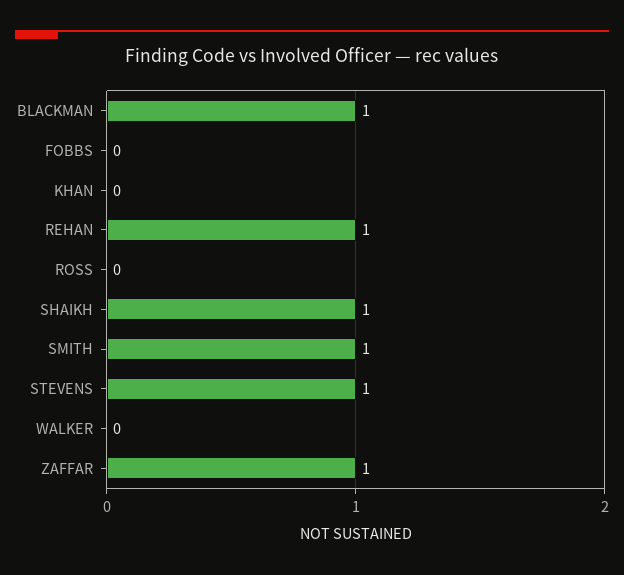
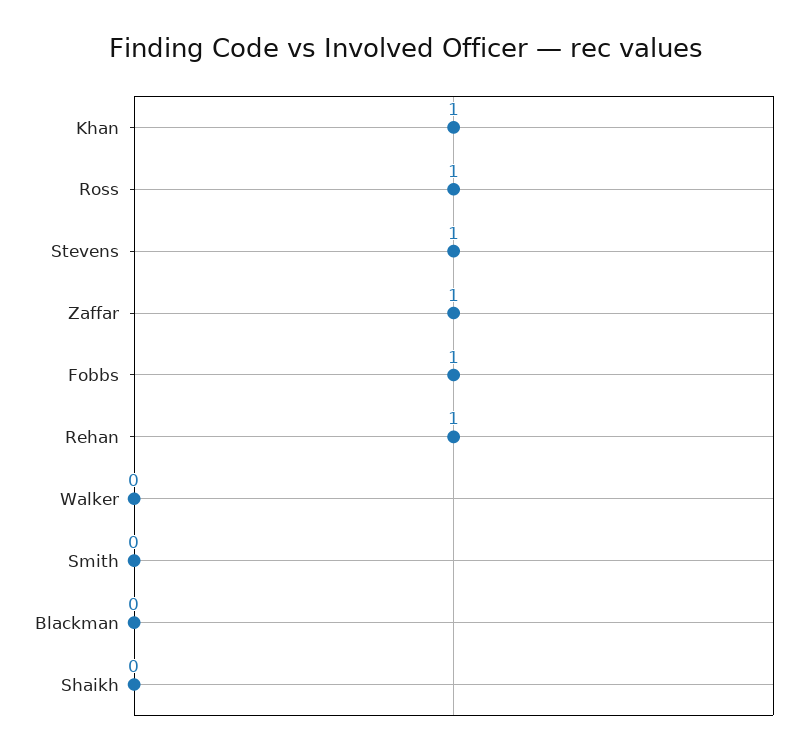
BLACKMAN: 1 -> 0
FOBBS: 0 -> 1
KHAN: 0 -> 1
ROSS: 0 -> 1
SHAIKH: 1 -> 0
SMITH: 1 -> 0

